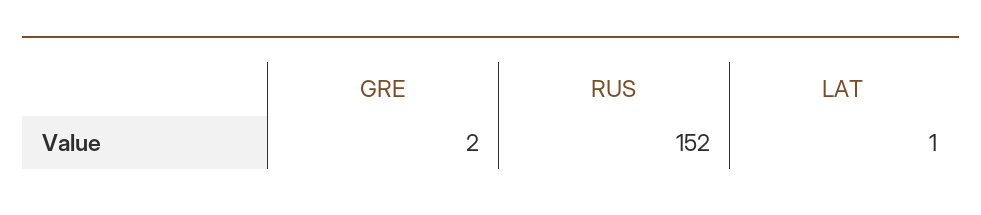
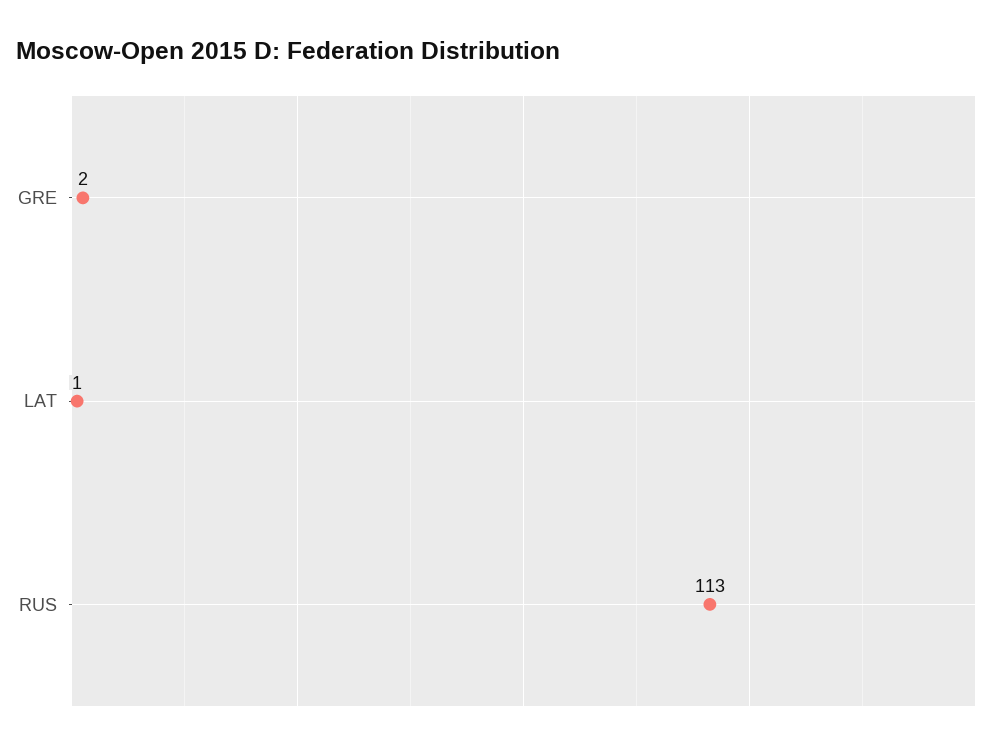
RUS: 152 -> 113

